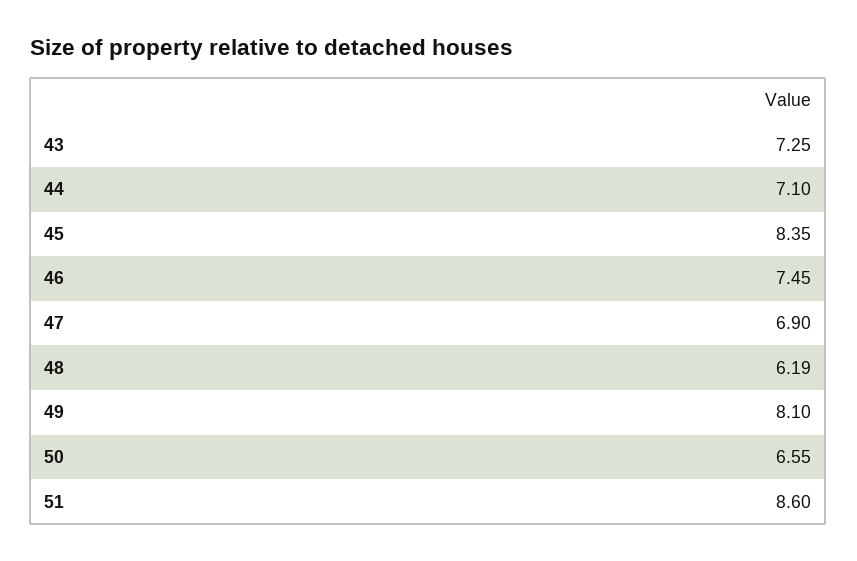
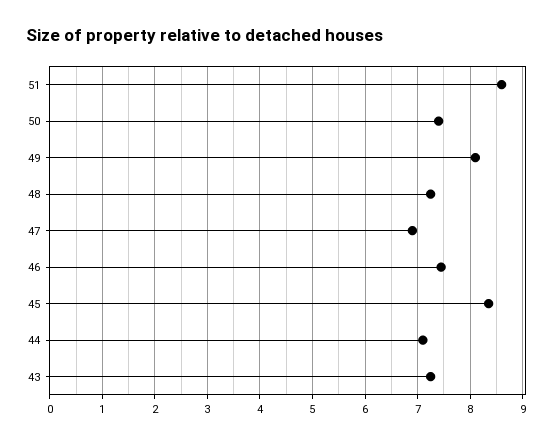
48: 6.19 -> 7.2
50: 6.55 -> 7.4

